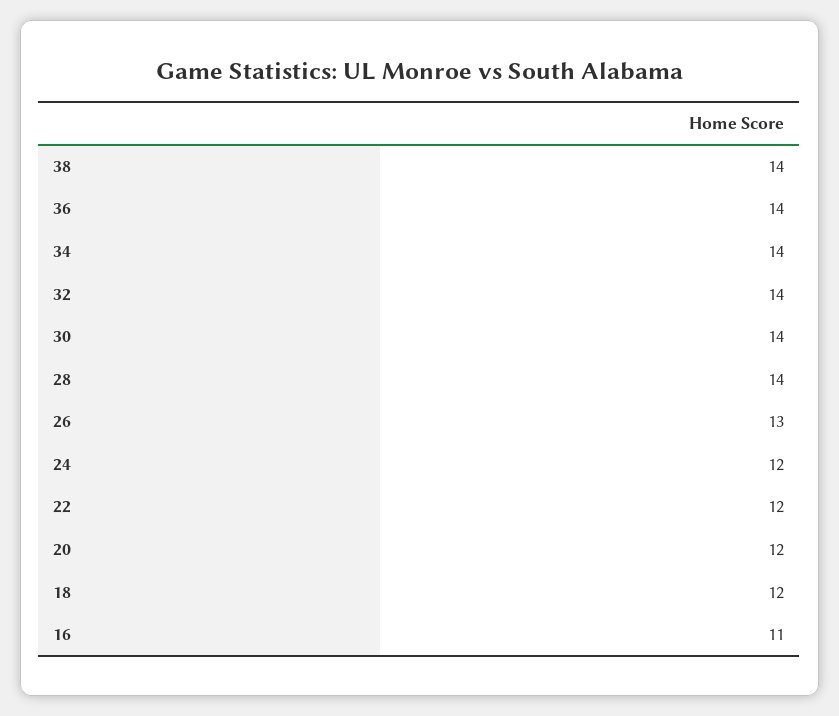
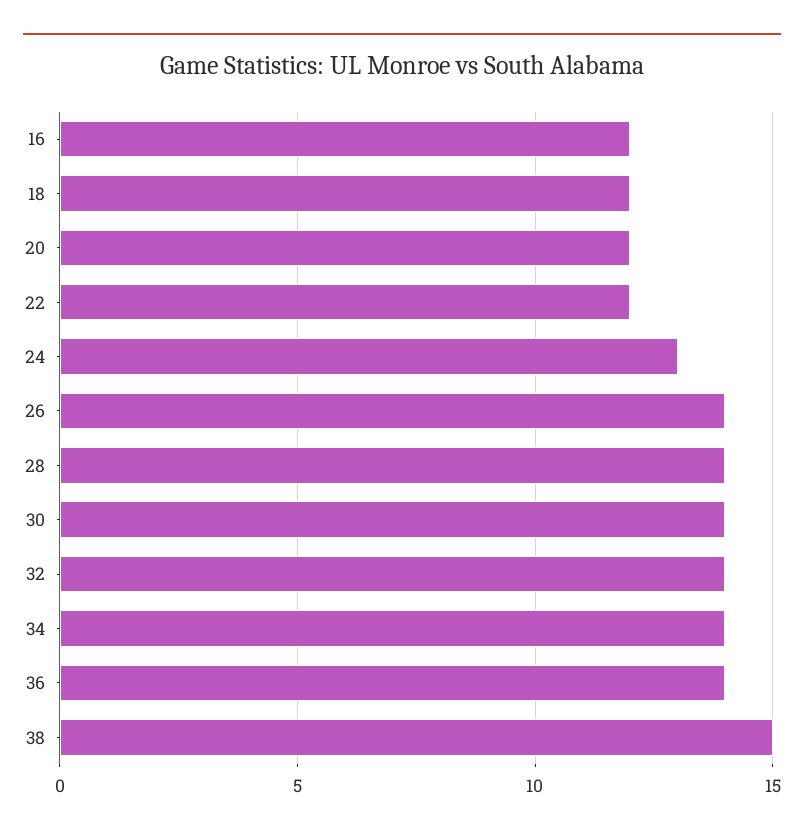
38: 14 -> 15
26: 13 -> 14
24: 12 -> 13
16: 11 -> 12

